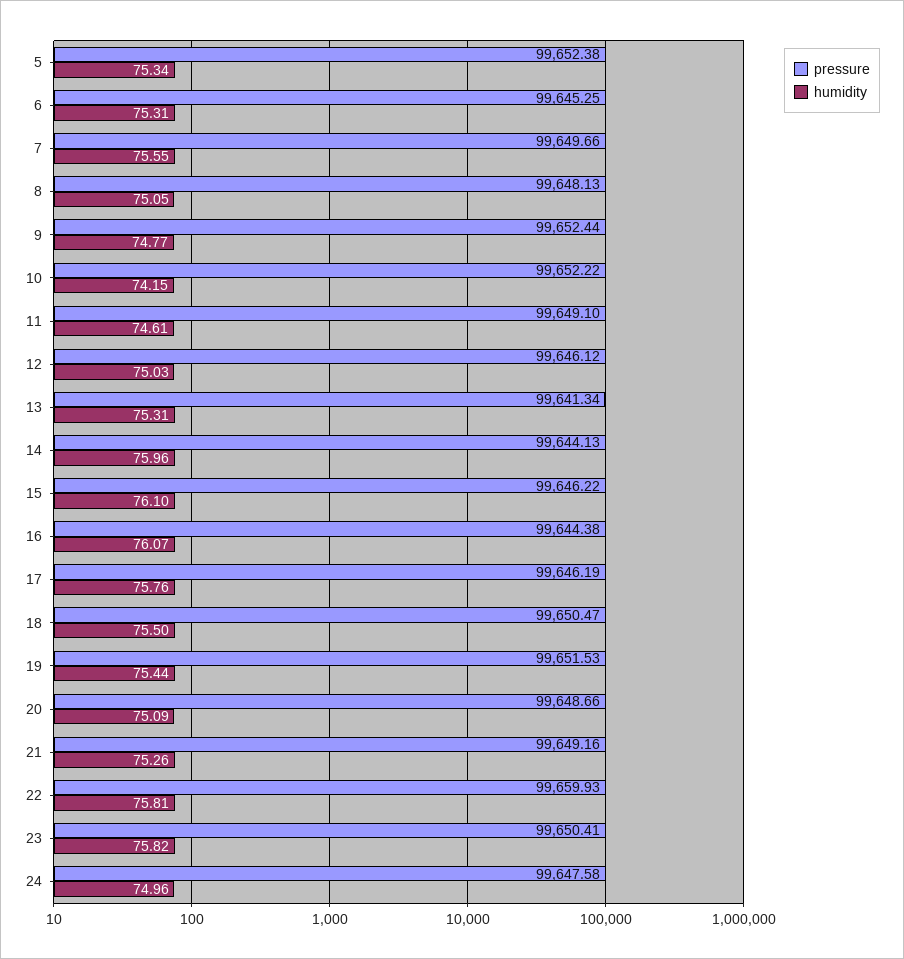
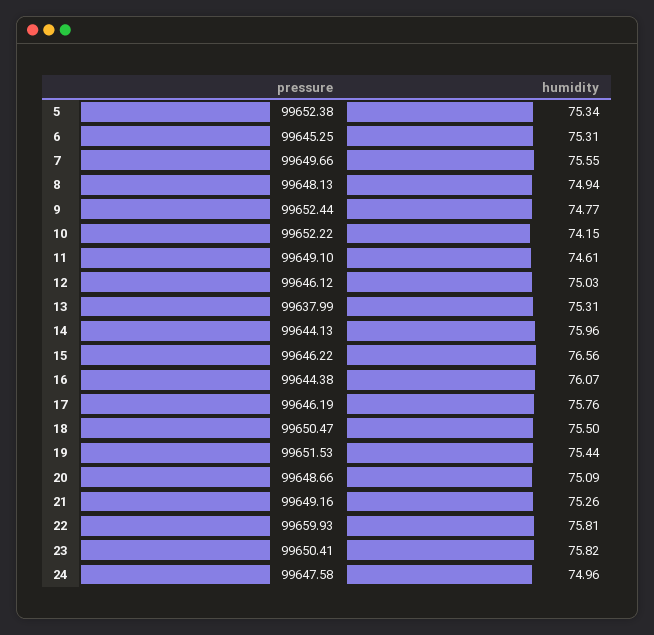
humidity, 8: 75.05 -> 74.94
pressure, 13: 99641.34 -> 99637.99
humidity, 15: 76.1 -> 76.56

